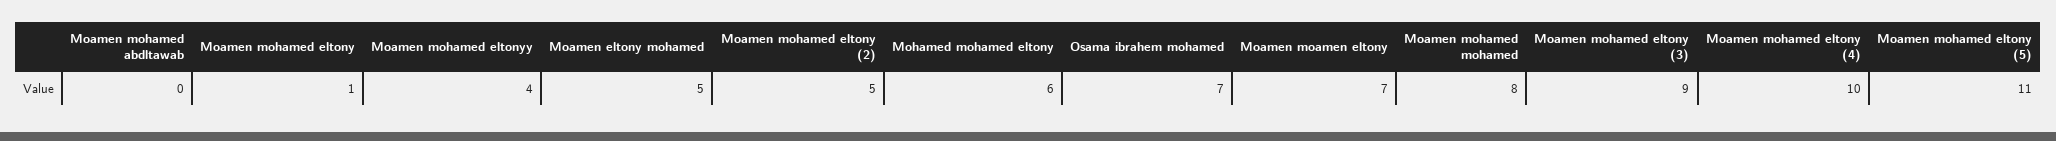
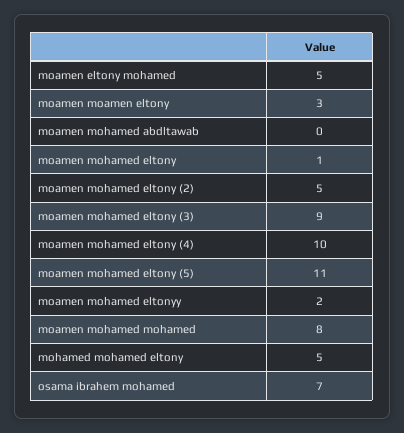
Moamen mohamed eltonyy: 4 -> 2
Mohamed mohamed eltony: 6 -> 5
Moamen moamen eltony: 7 -> 3

